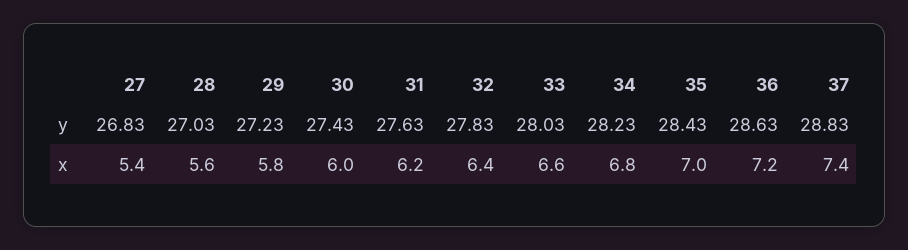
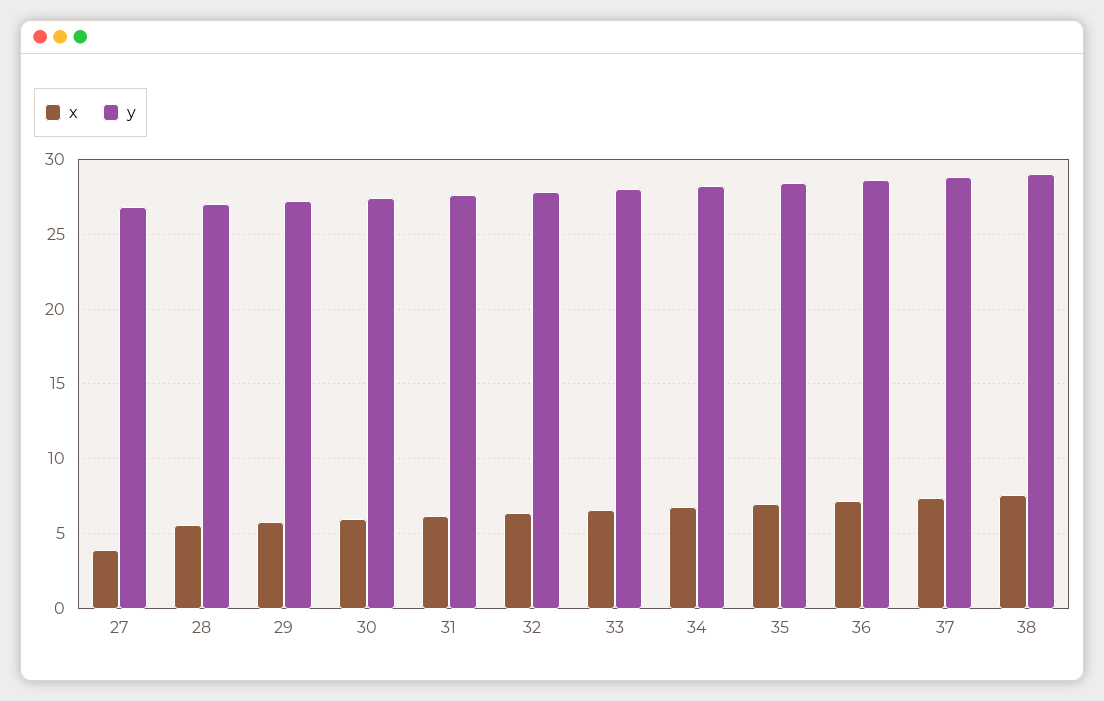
x, 27: 5.4 -> 4
x, 38: none -> 7.5
y, 38: none -> 29

